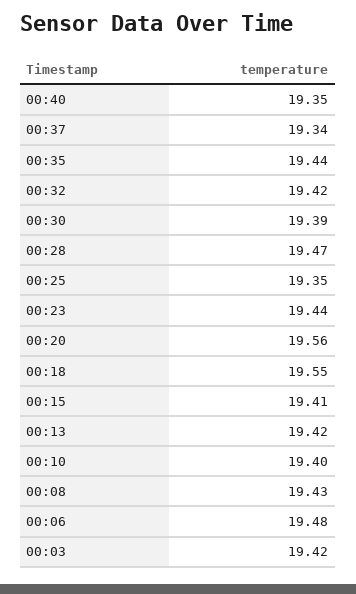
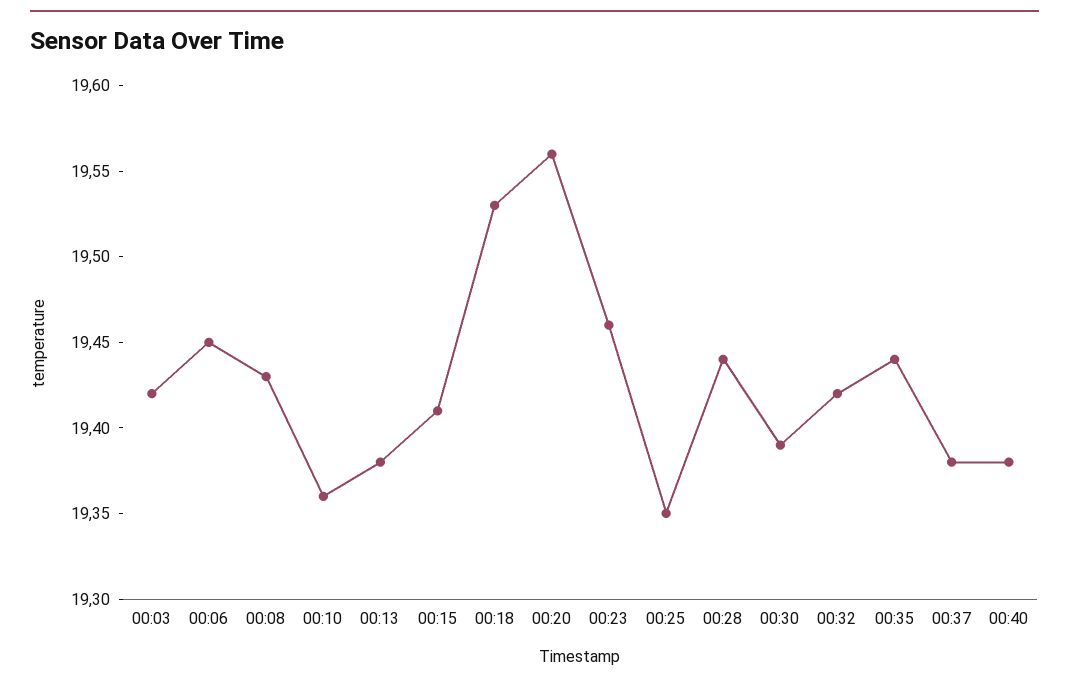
00:40: 19.35 -> 19.38
00:37: 19.34 -> 19.38
00:28: 19.47 -> 19.44
00:23: 19.44 -> 19.46
00:18: 19.55 -> 19.53
00:13: 19.42 -> 19.38
00:10: 19.4 -> 19.36
00:06: 19.48 -> 19.45

